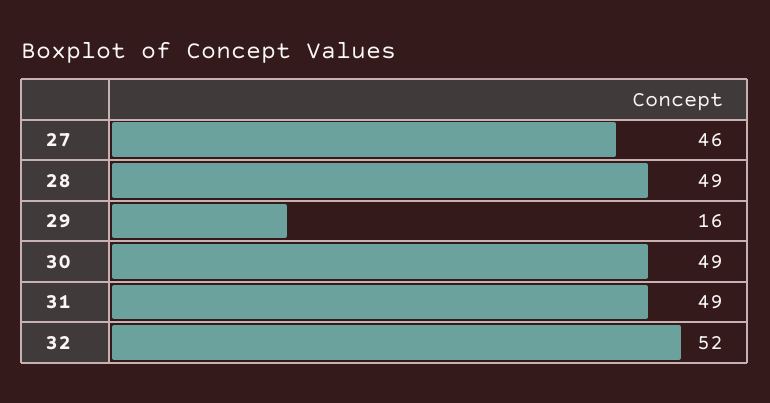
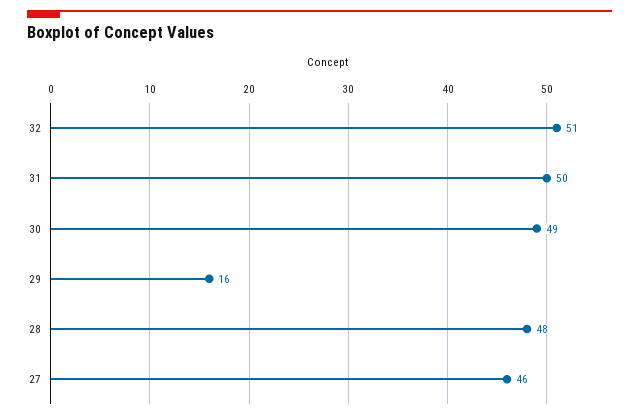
28: 49 -> 48
31: 49 -> 50
32: 52 -> 51

